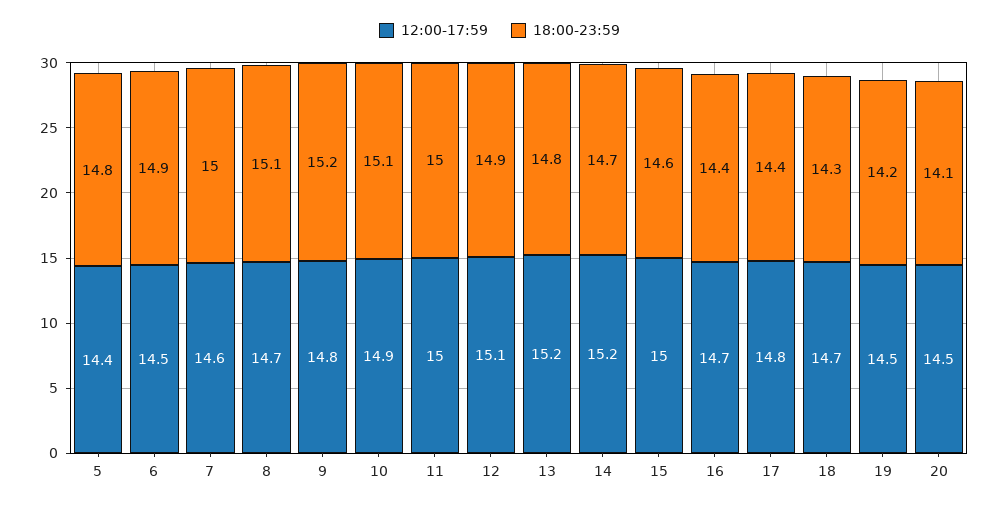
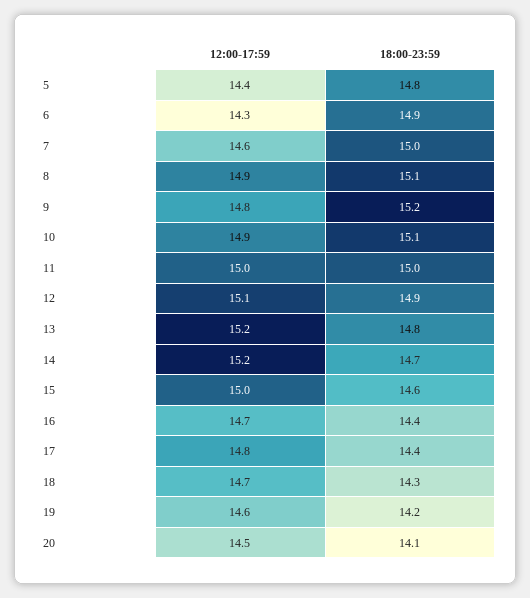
12:00-17:59, 6: 14.5 -> 14.3
12:00-17:59, 8: 14.7 -> 14.9
12:00-17:59, 19: 14.5 -> 14.6

